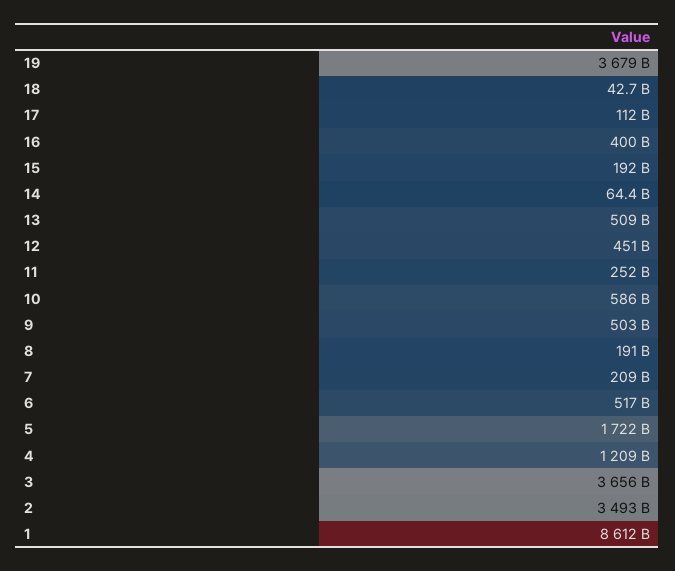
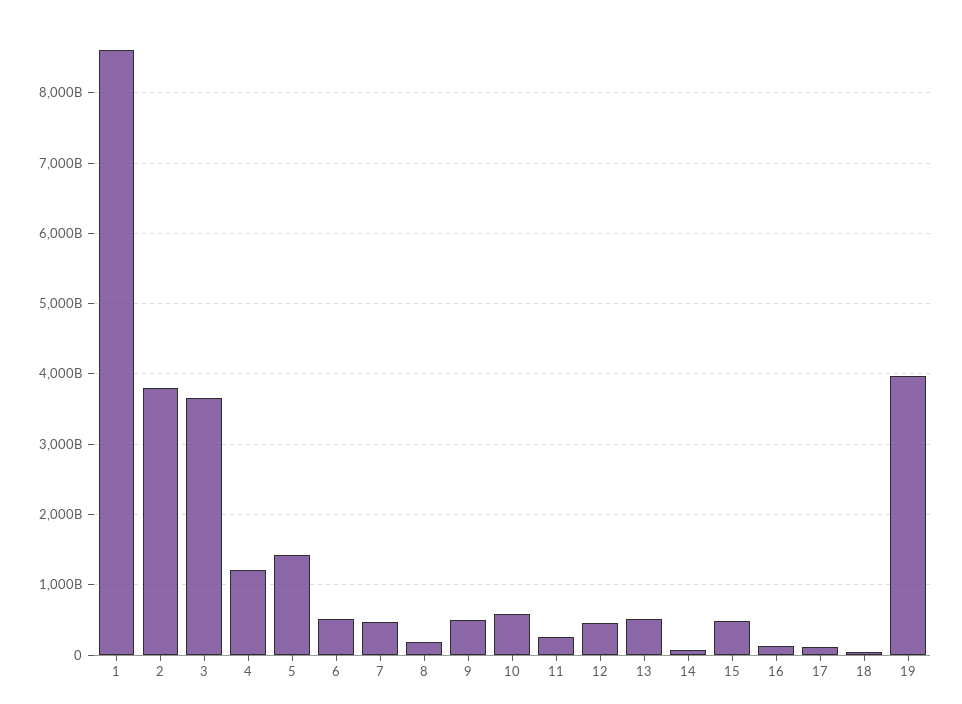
19: 3679000000000 -> 4000000000000
16: 400000000000 -> 100000000000
15: 192000000000 -> 500000000000
7: 209000000000 -> 500000000000
5: 1722000000000 -> 1400000000000
2: 3493000000000 -> 3800000000000

